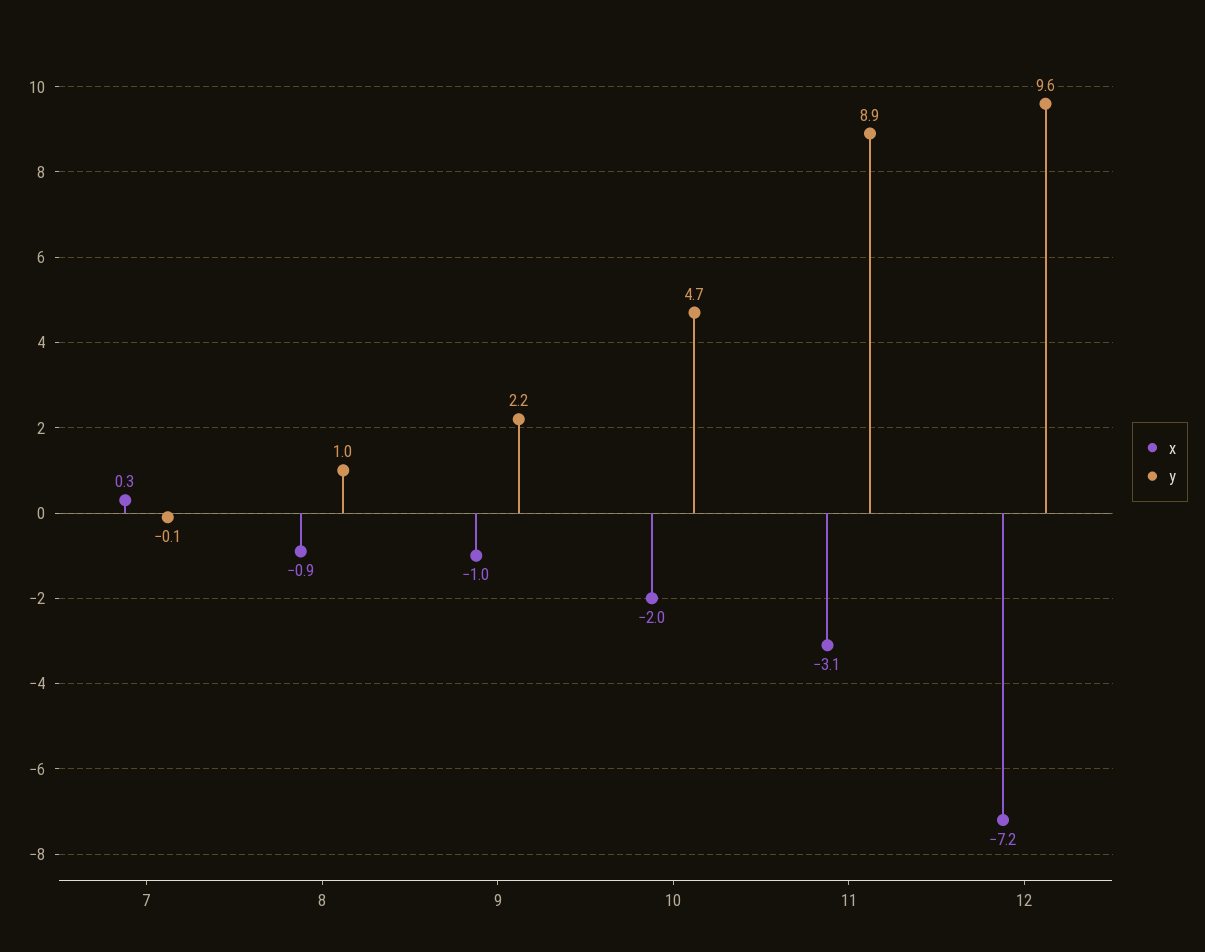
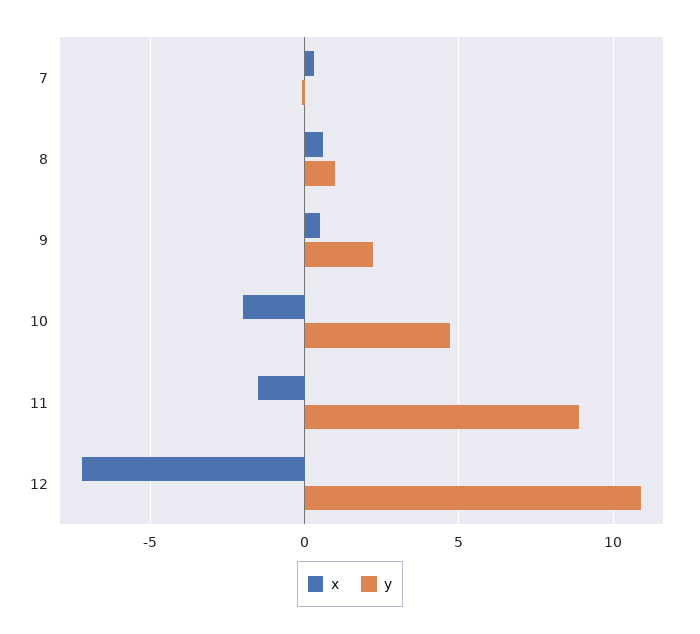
x, 8: -0.9 -> 0.5
x, 9: -1 -> 0.5
x, 11: -3.1 -> -1.5
y, 12: 9.6 -> 11

